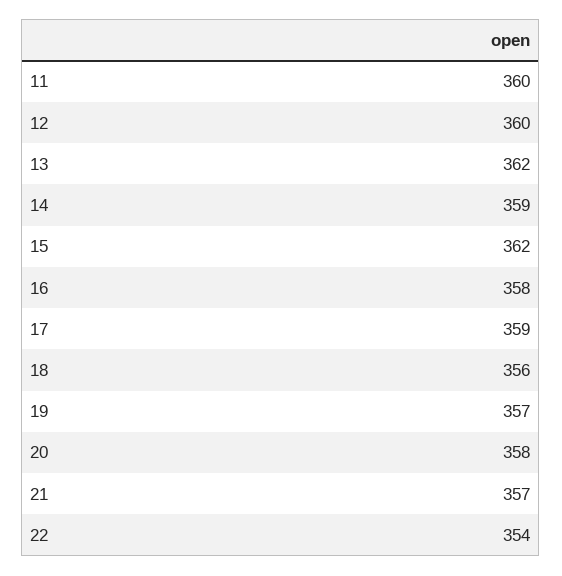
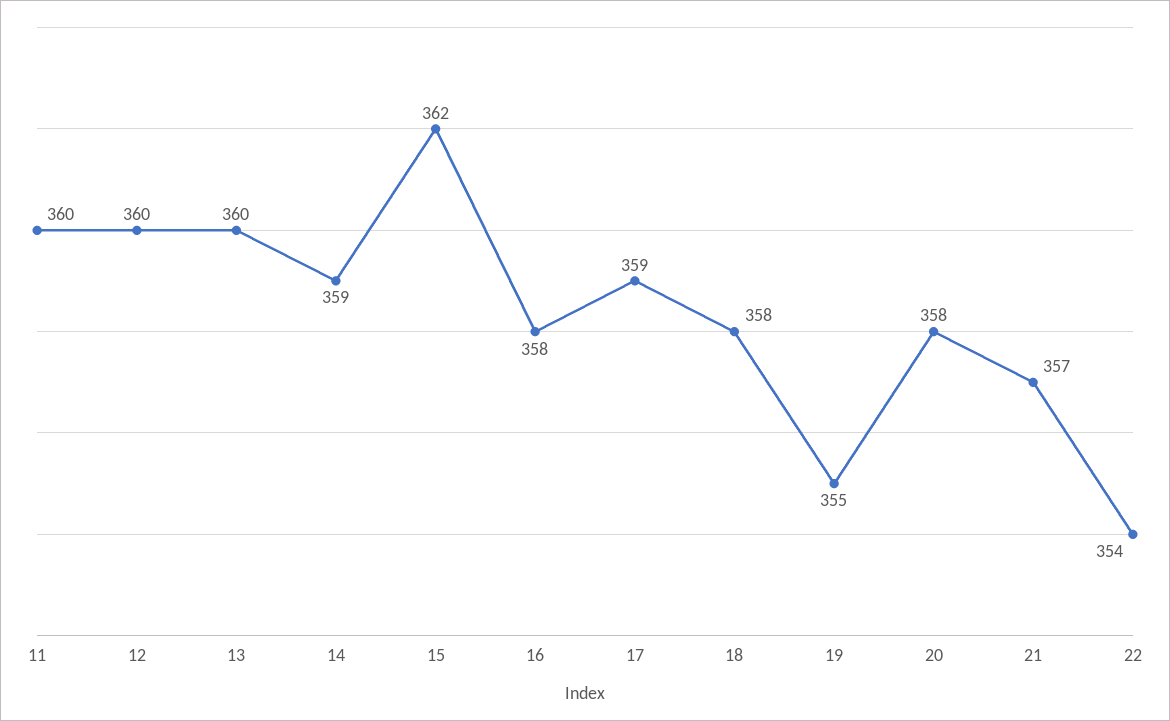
13: 362 -> 360
18: 356 -> 358
19: 357 -> 355

